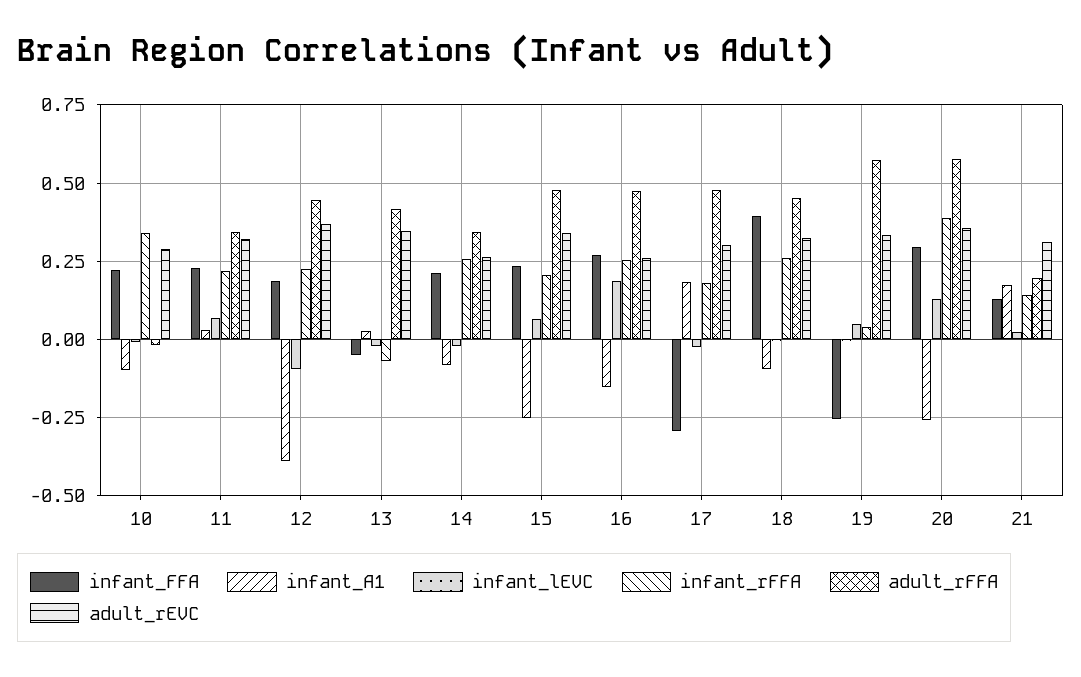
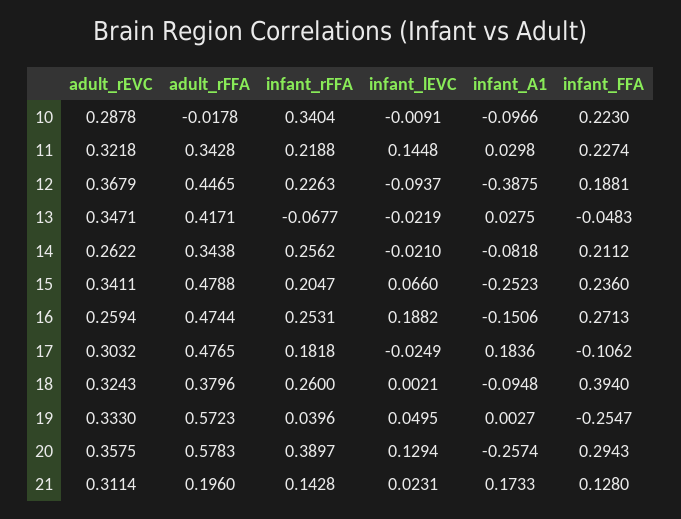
infant_lEVC, 11: 0.075 -> 0.1448
infant_FFA, 17: -0.3 -> -0.1062
adult_rFFA, 18: 0.45 -> 0.3796

